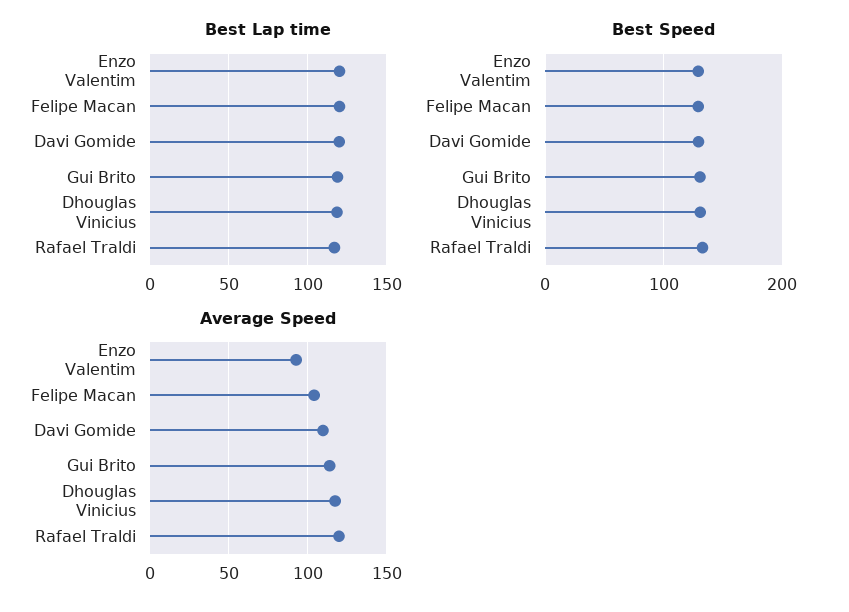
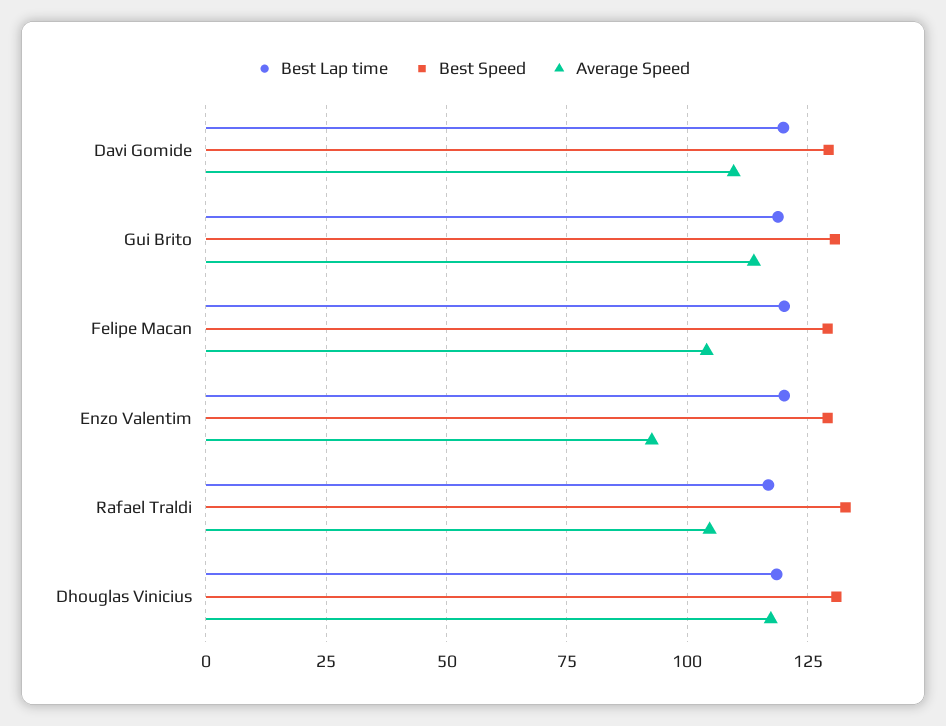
Average Speed, Rafael Traldi: 120 -> 105

